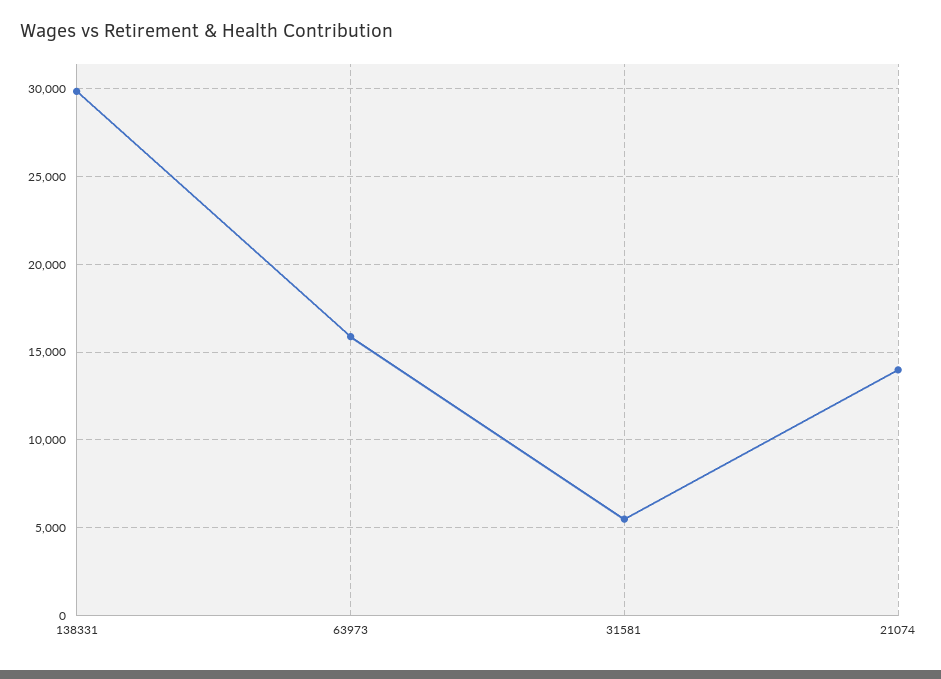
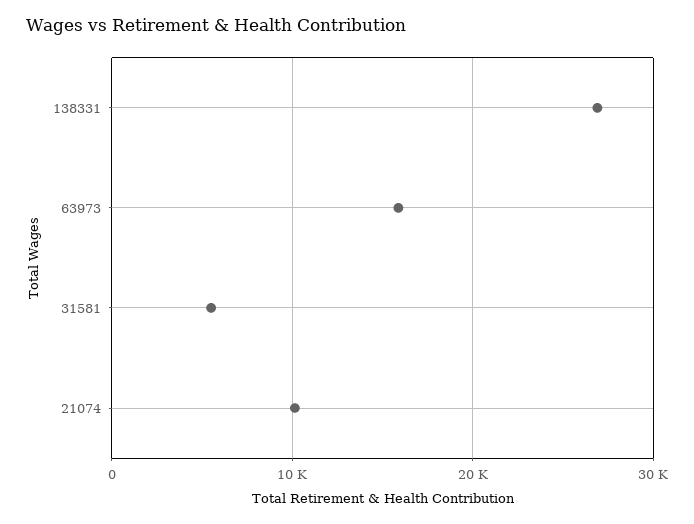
138331: 30000 -> 27000
21074: 14000 -> 10000

